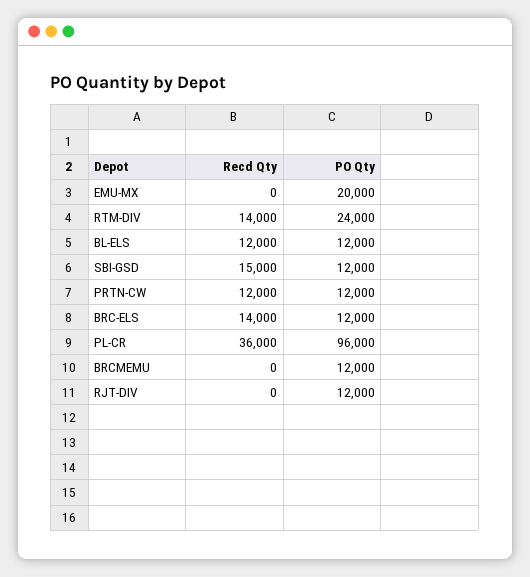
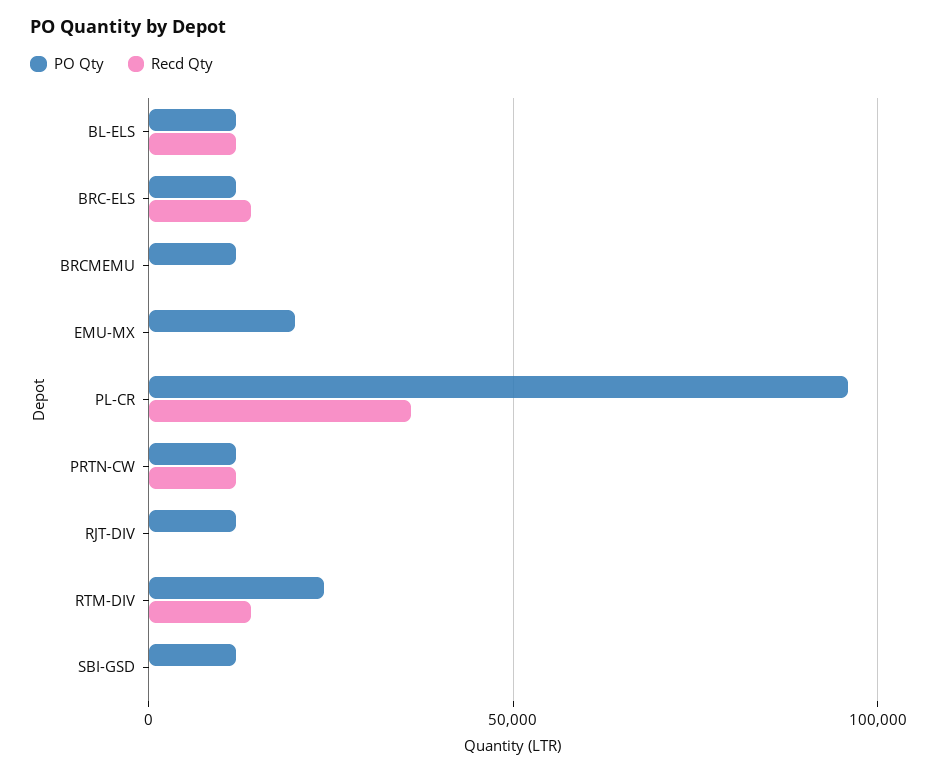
Recd Qty, SBI-GSD: 15000 -> 0

